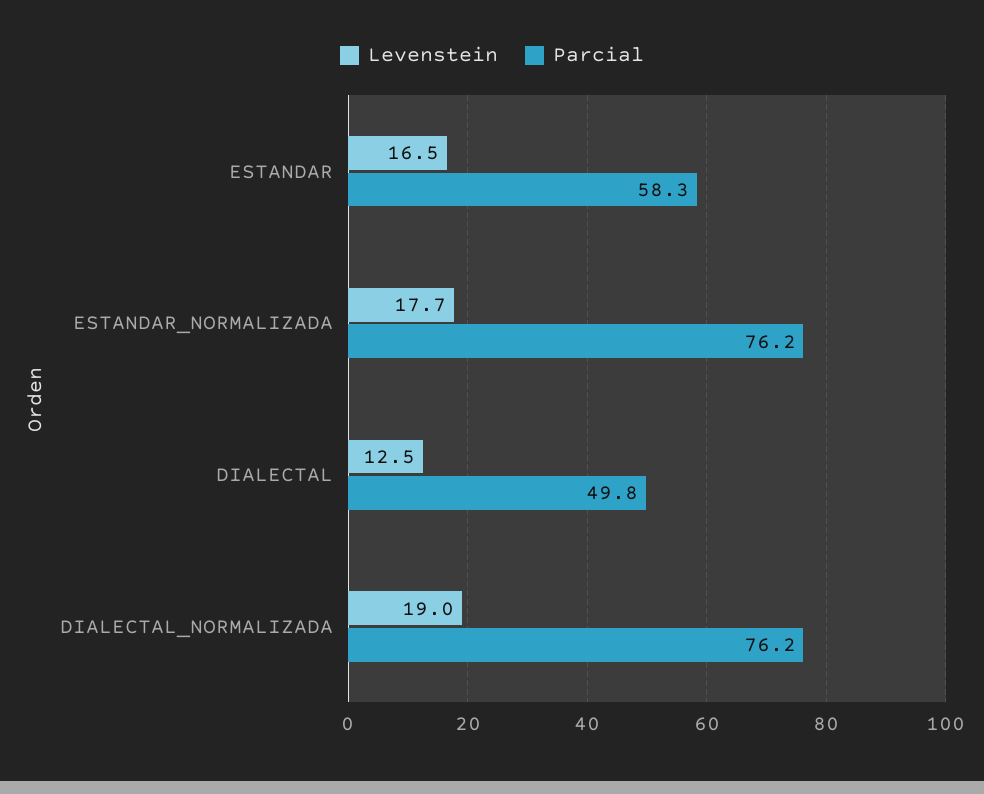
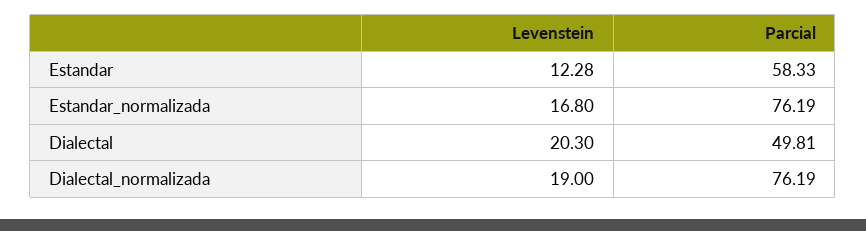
Levenstein, ESTANDAR: 16.5 -> 12.28
Levenstein, ESTANDAR_NORMALIZADA: 17.7 -> 16.8
Levenstein, DIALECTAL: 12.5 -> 20.3

